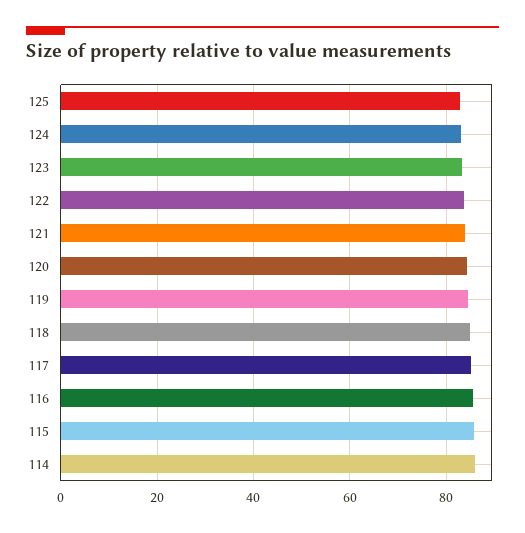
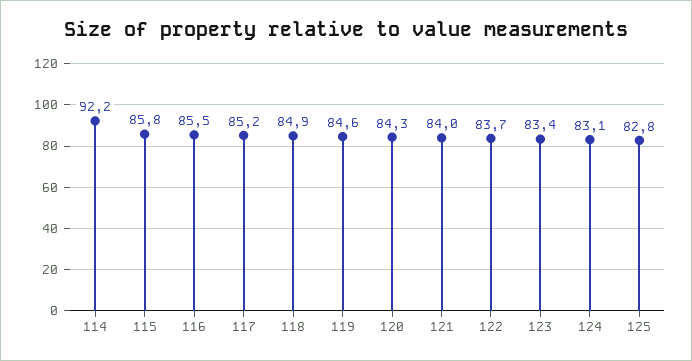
114: 86 -> 92.2

